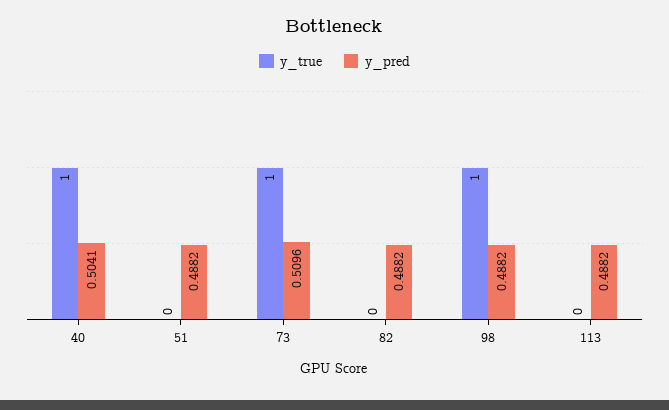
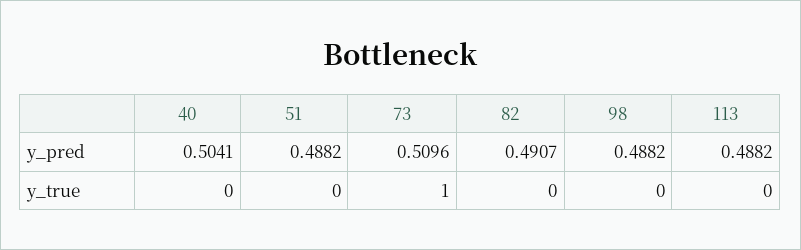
y_true, 40: 1 -> 0
y_pred, 82: 0.4882 -> 0.4907
y_true, 98: 1 -> 0

